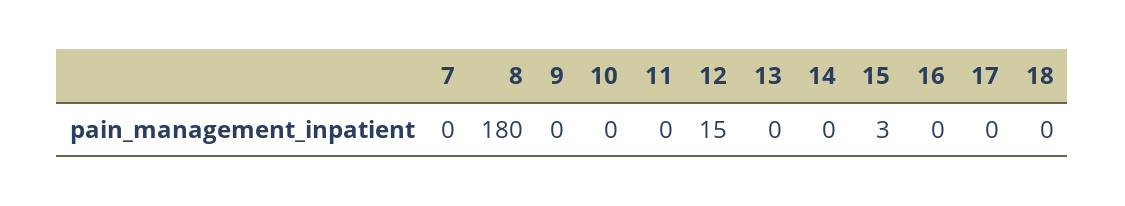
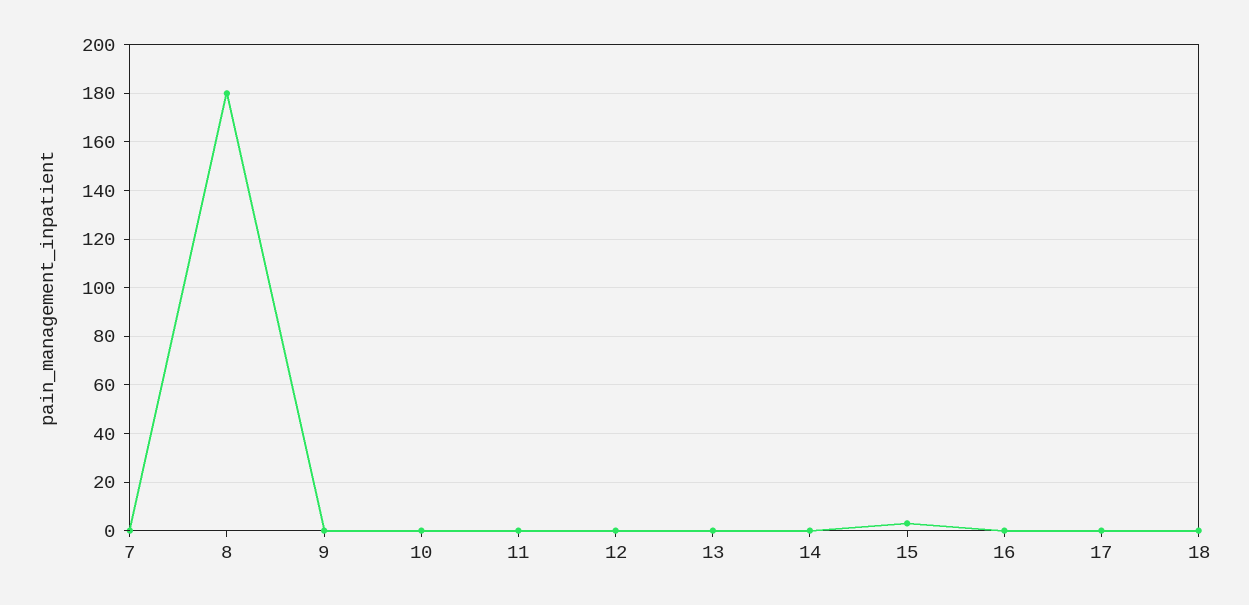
12: 15 -> 0

